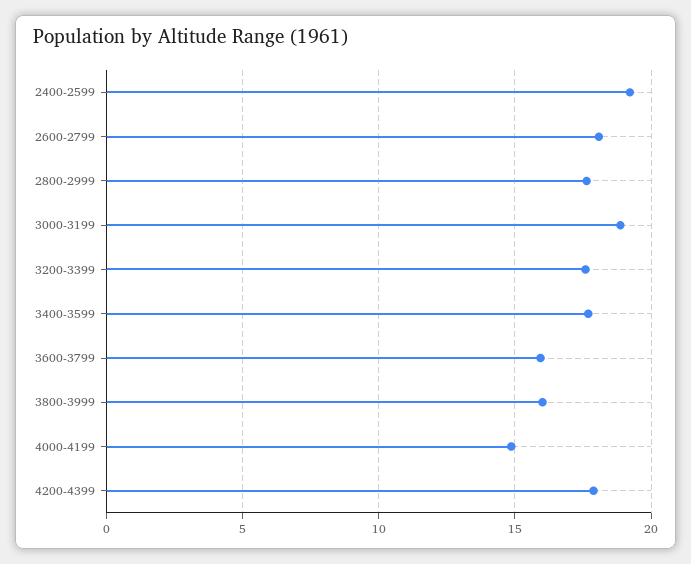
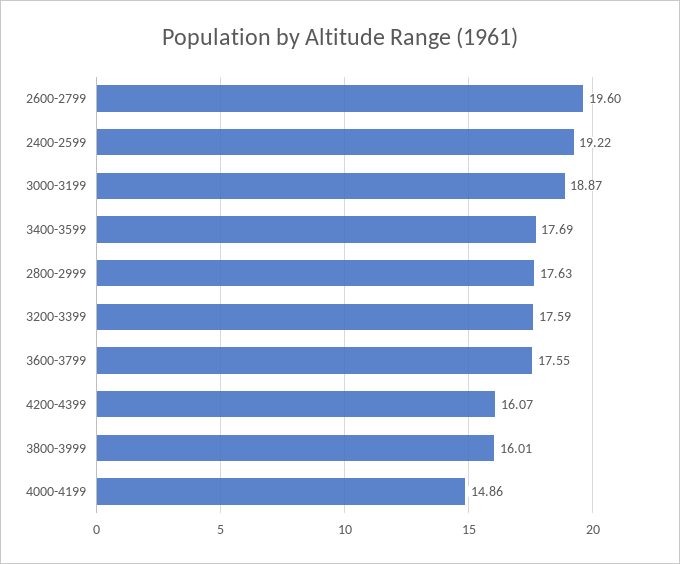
2600-2799: 18 -> 19.6
3600-3799: 16 -> 17.55
4200-4399: 18 -> 16.07

